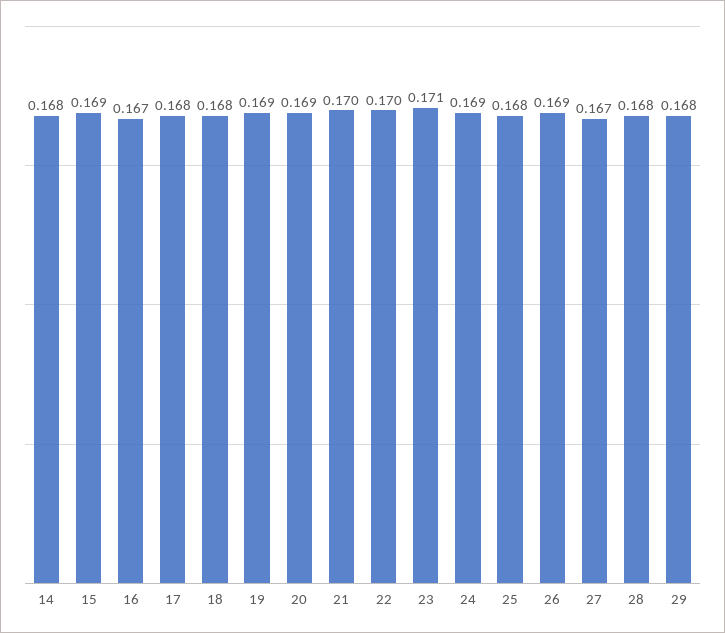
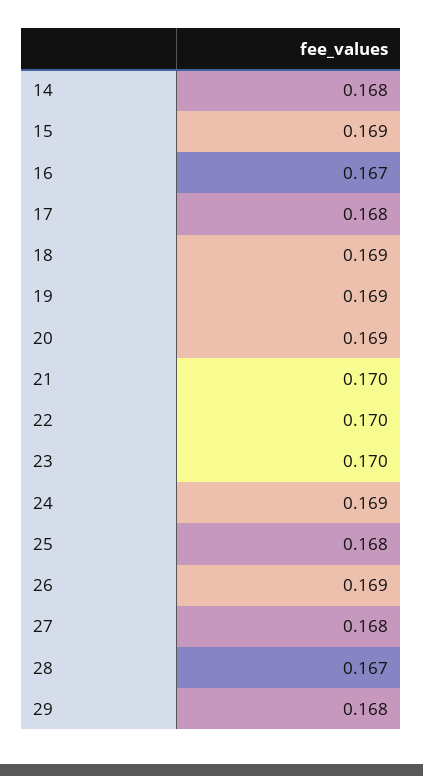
18: 0.168 -> 0.169
23: 0.171 -> 0.17
27: 0.167 -> 0.168
28: 0.168 -> 0.167

